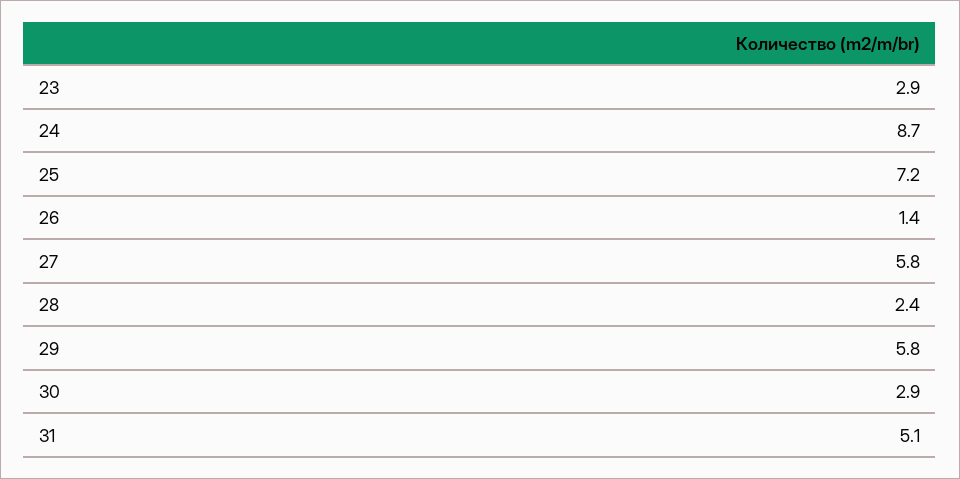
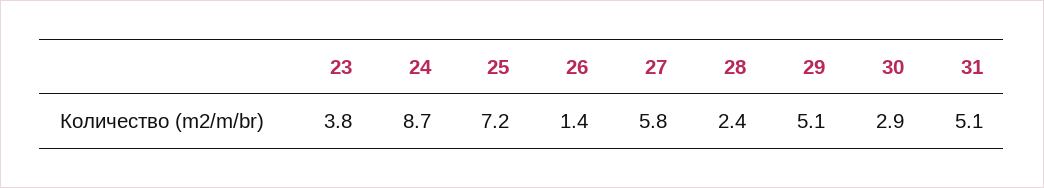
23: 2.9 -> 3.8
29: 5.8 -> 5.1

